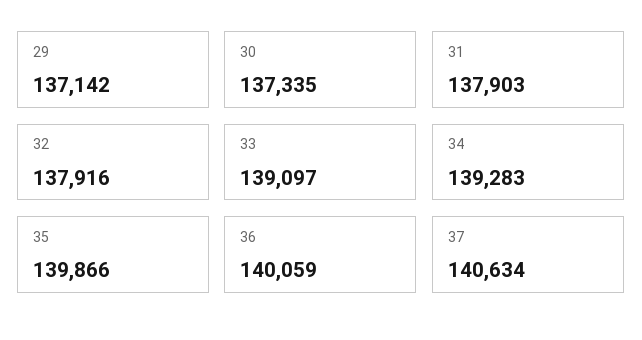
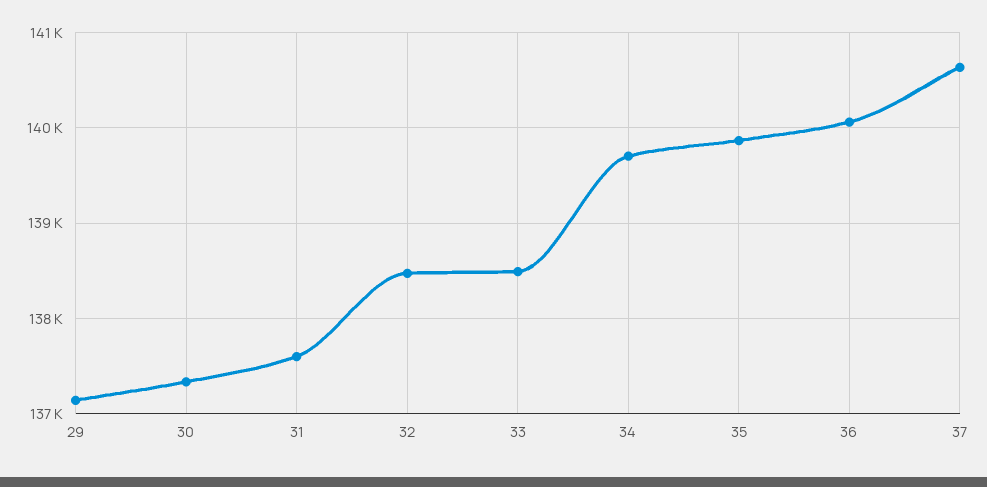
31: 137903 -> 137600
32: 137916 -> 138500
33: 139097 -> 138500
34: 139283 -> 139700

